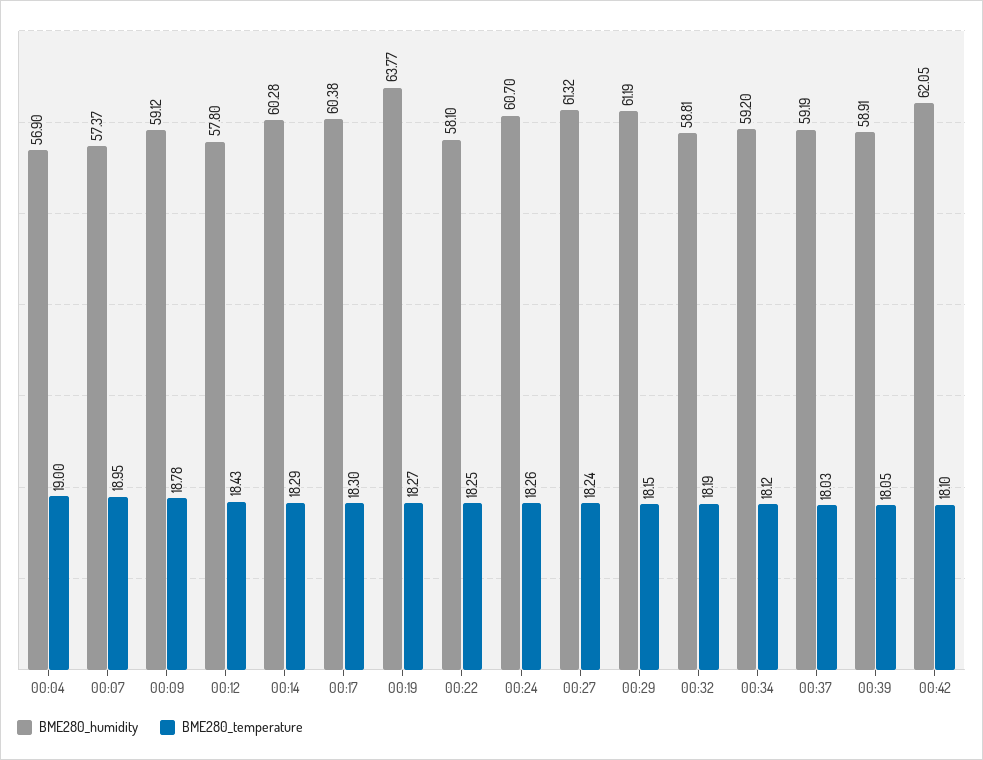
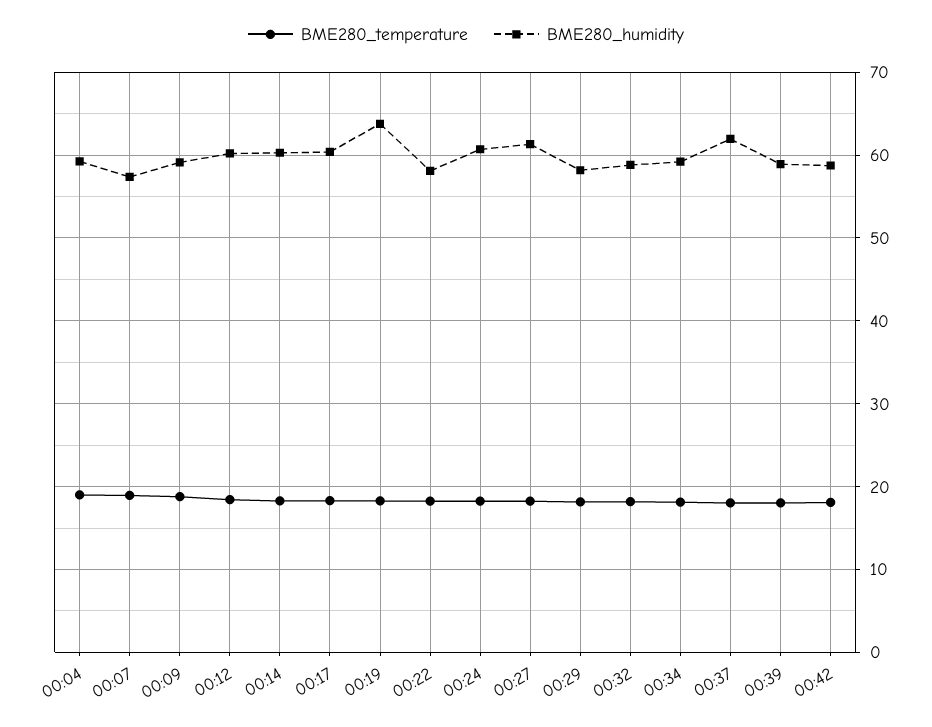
BME280_humidity, 00:04: 56.9 -> 59
BME280_humidity, 00:12: 57.8 -> 60
BME280_humidity, 00:29: 61.19 -> 58
BME280_humidity, 00:37: 59.19 -> 62
BME280_humidity, 00:42: 62.05 -> 59

